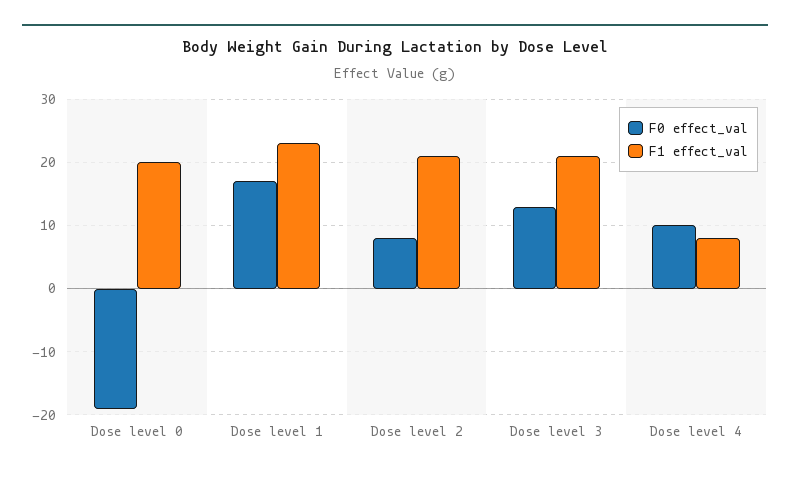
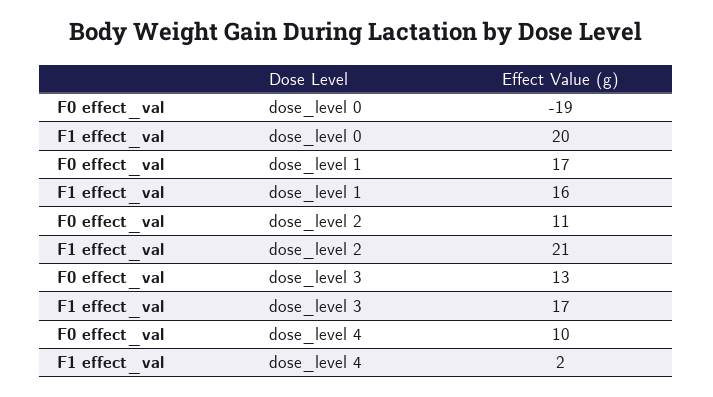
F1 effect_val, Dose level 1: 23 -> 16
F0 effect_val, Dose level 2: 8 -> 11
F1 effect_val, Dose level 3: 21 -> 17
F1 effect_val, Dose level 4: 8 -> 2

